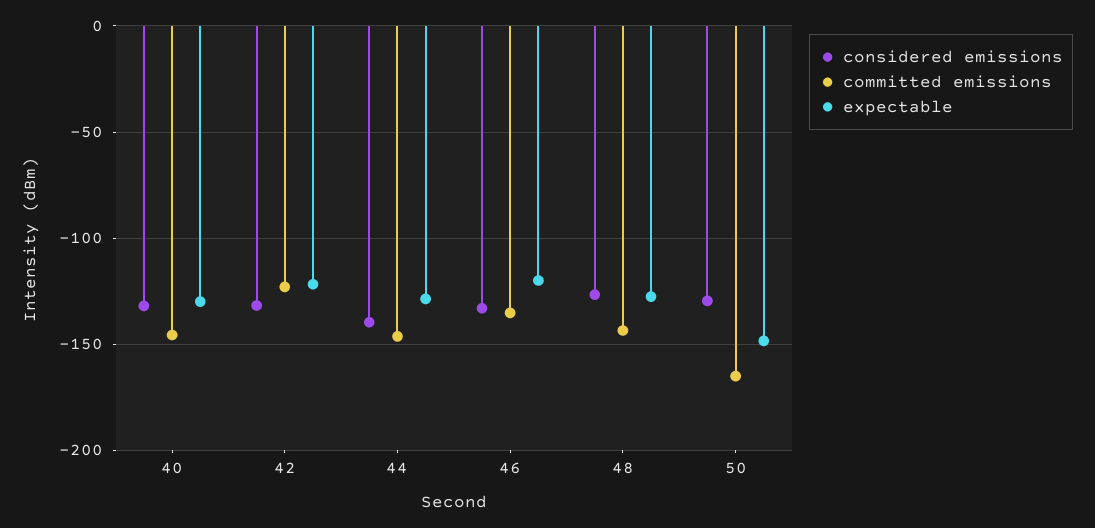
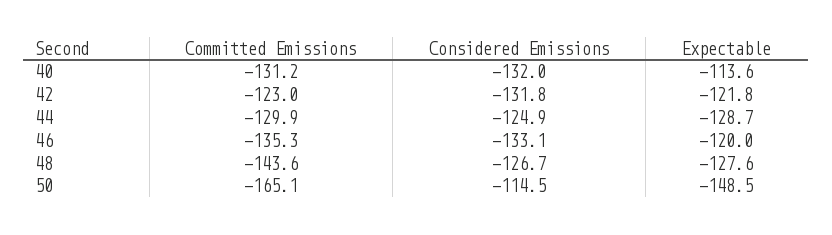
committed emissions, 40: -145 -> -131.2
expectable, 40: -130 -> -113.6
considered emissions, 44: -140 -> -124.9
committed emissions, 44: -145 -> -129.9
considered emissions, 50: -130 -> -114.5

